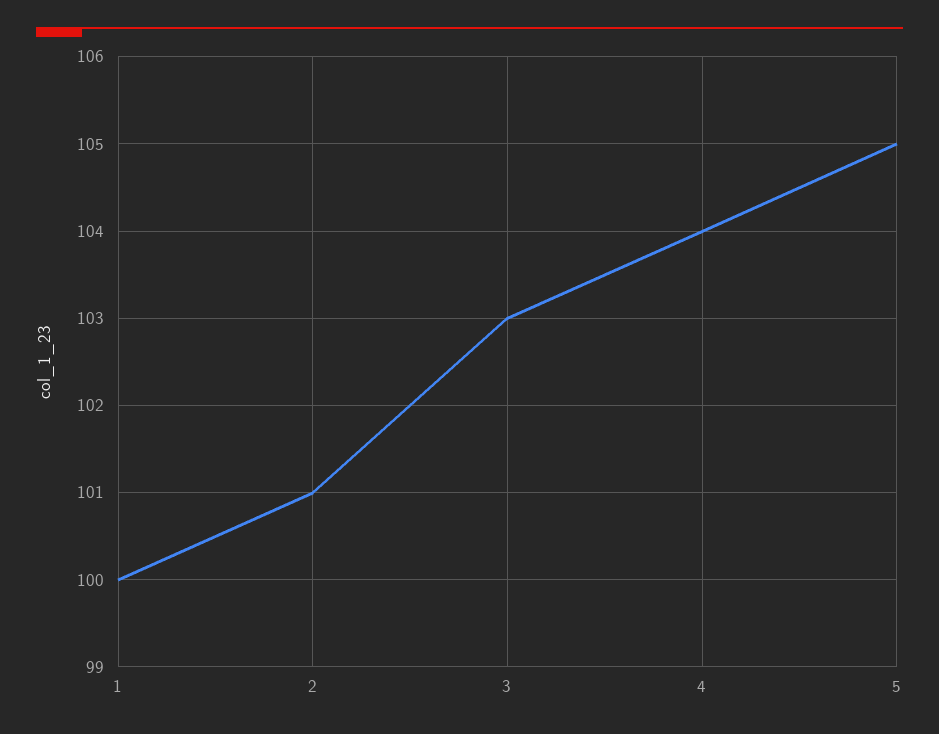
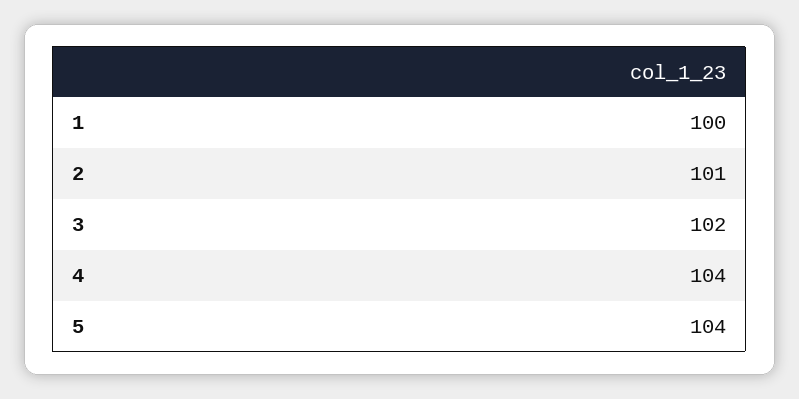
3: 103 -> 102
5: 105 -> 104

